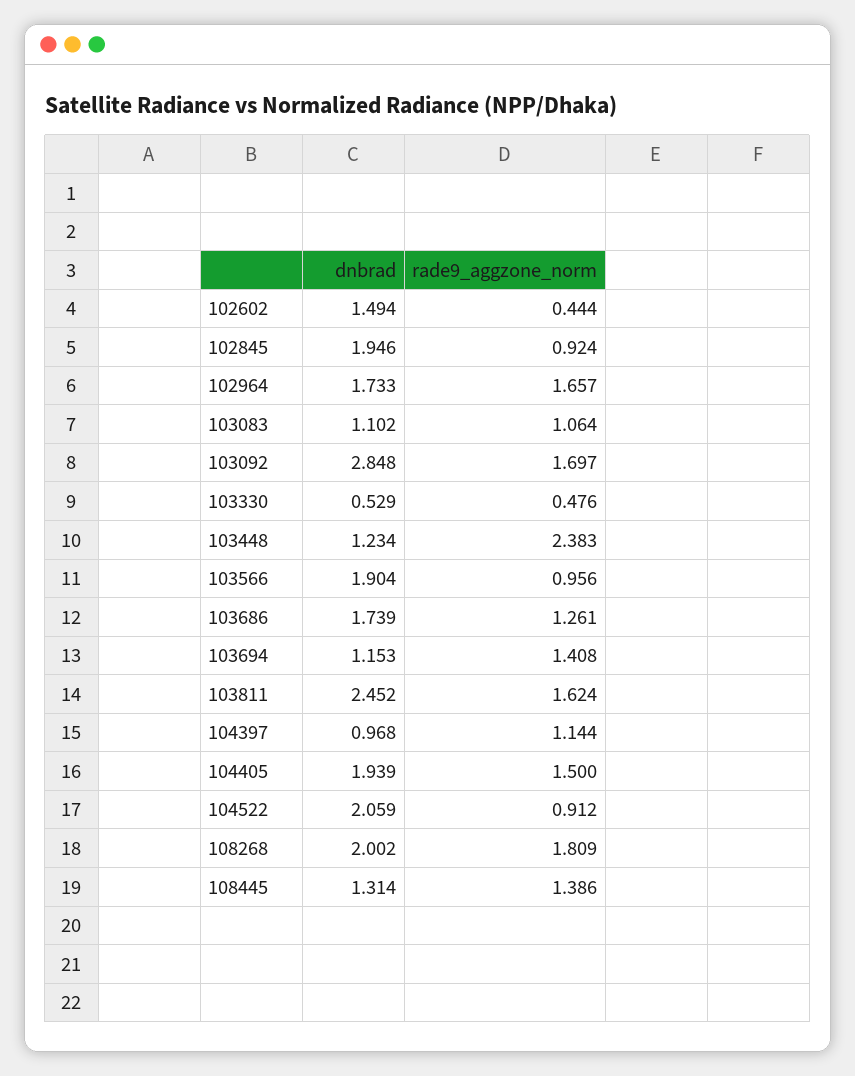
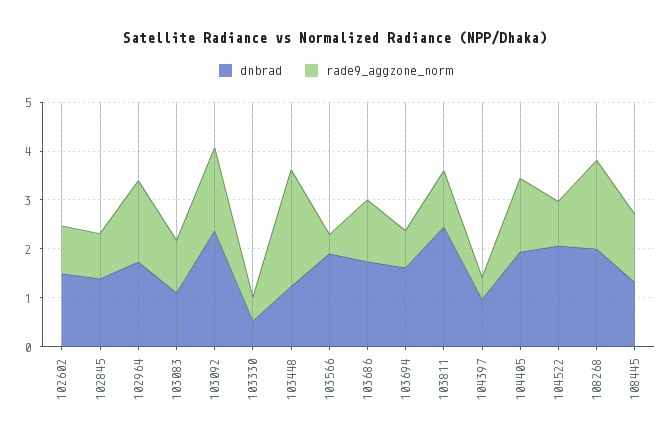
rade9_aggzone_norm, 102602: 0.444 -> 1
dnbrad, 102845: 1.946 -> 1.4
dnbrad, 103092: 2.848 -> 2.4
rade9_aggzone_norm, 103566: 0.956 -> 0.4
dnbrad, 103694: 1.153 -> 1.6
rade9_aggzone_norm, 103694: 1.408 -> 0.8
rade9_aggzone_norm, 103811: 1.624 -> 1.2
rade9_aggzone_norm, 104397: 1.144 -> 0.4

